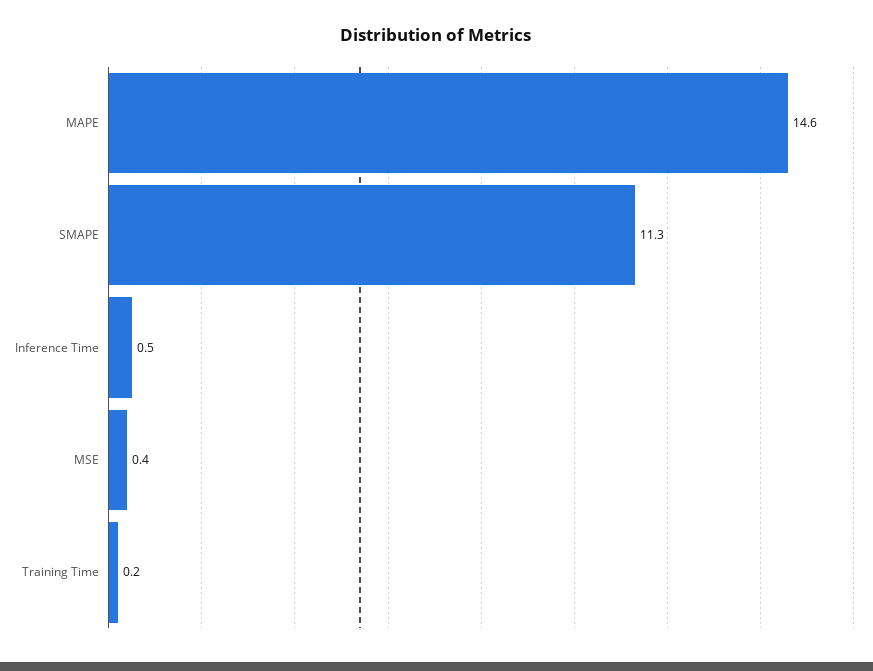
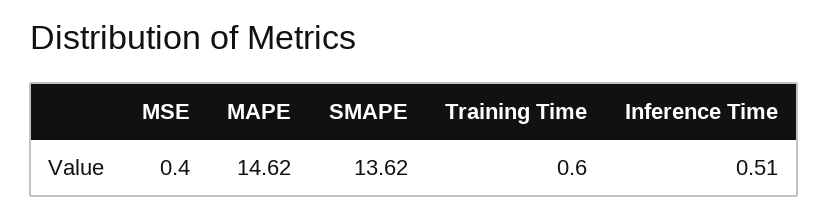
SMAPE: 11.3 -> 13.62
Training Time: 0.2 -> 0.6

